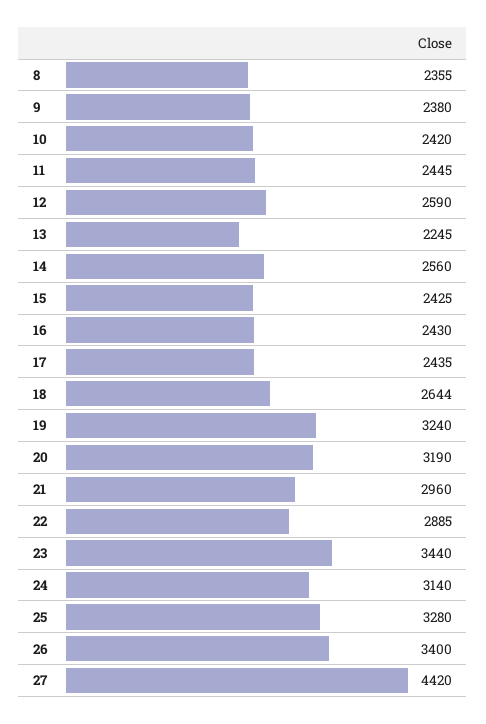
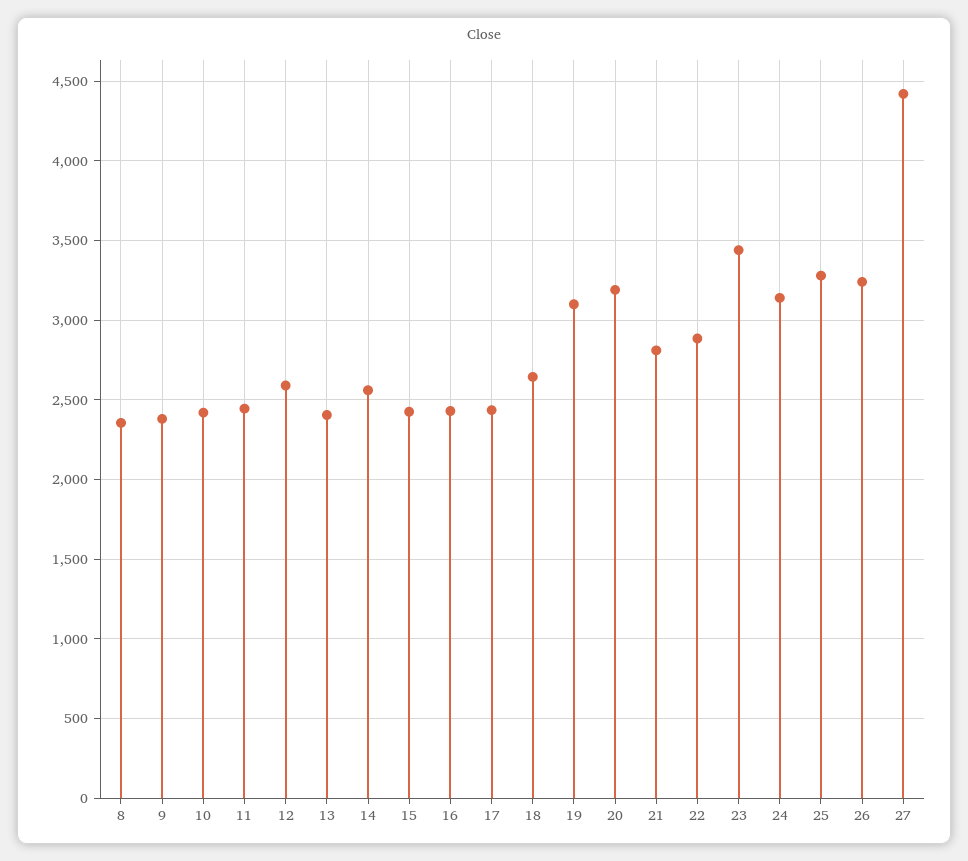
13: 2245 -> 2400
19: 3240 -> 3100
21: 2960 -> 2800
26: 3400 -> 3250

